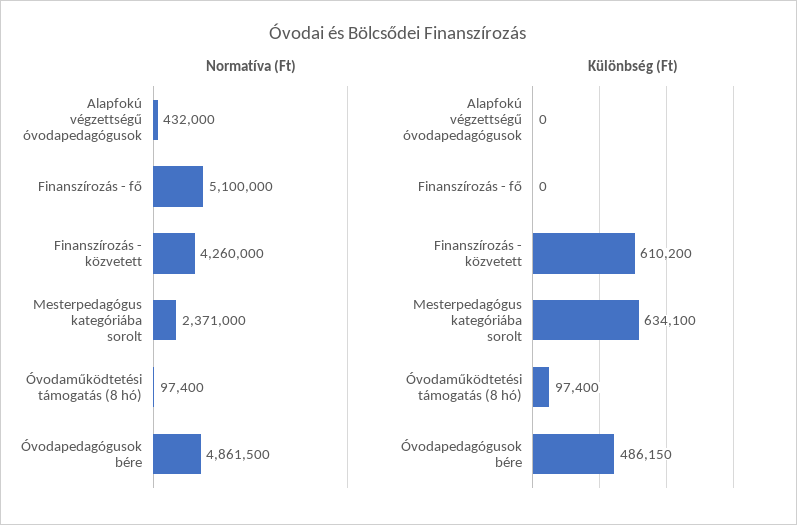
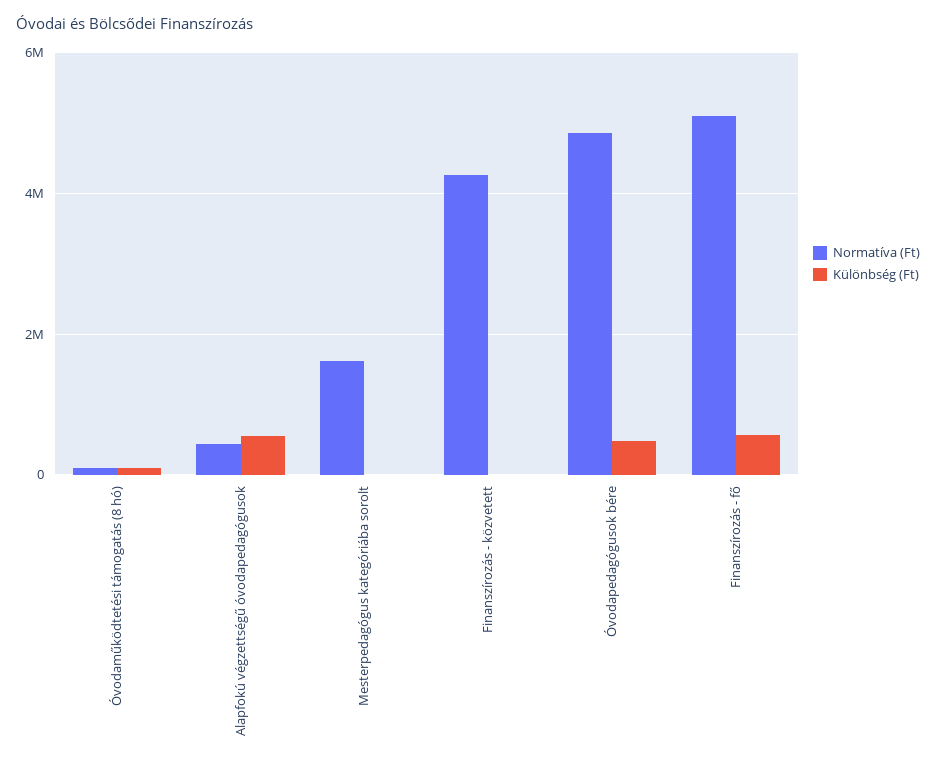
Normatíva (Ft), Mesterpedagógus kategóriába sorolt: 2371000 -> 1600000
Különbség (Ft), Alapfokú végzettségű óvodapedagógusok: 0 -> 600000
Különbség (Ft), Finanszírozás - fő: 0 -> 600000
Különbség (Ft), Finanszírozás - közvetett: 610200 -> 0
Különbség (Ft), Mesterpedagógus kategóriába sorolt: 634100 -> 0

